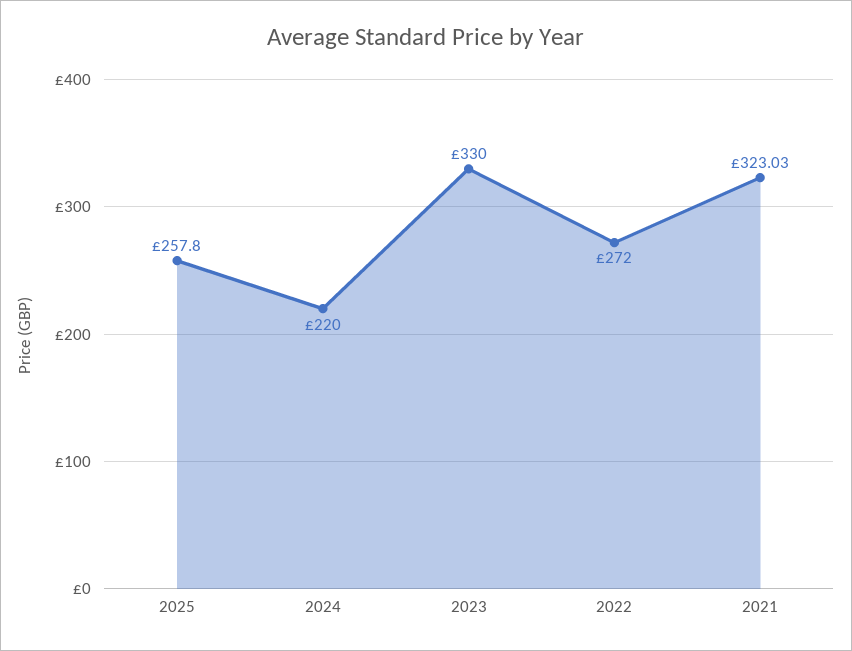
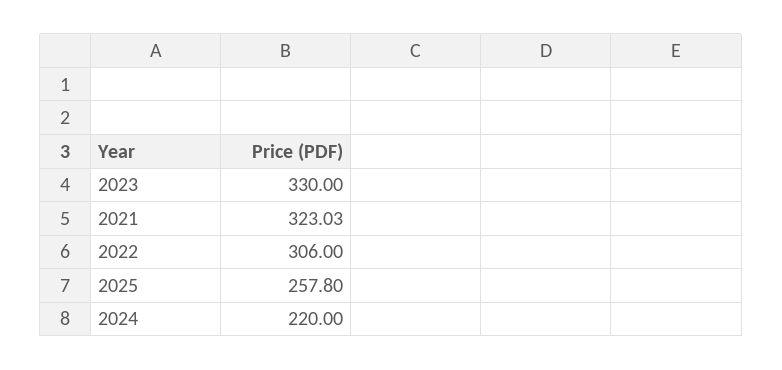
2022: 272 -> 306

